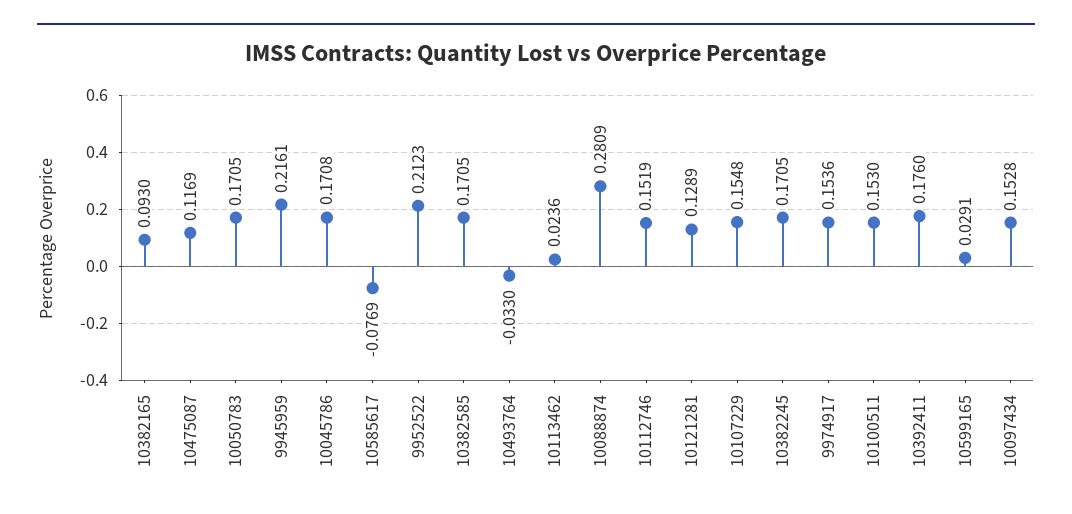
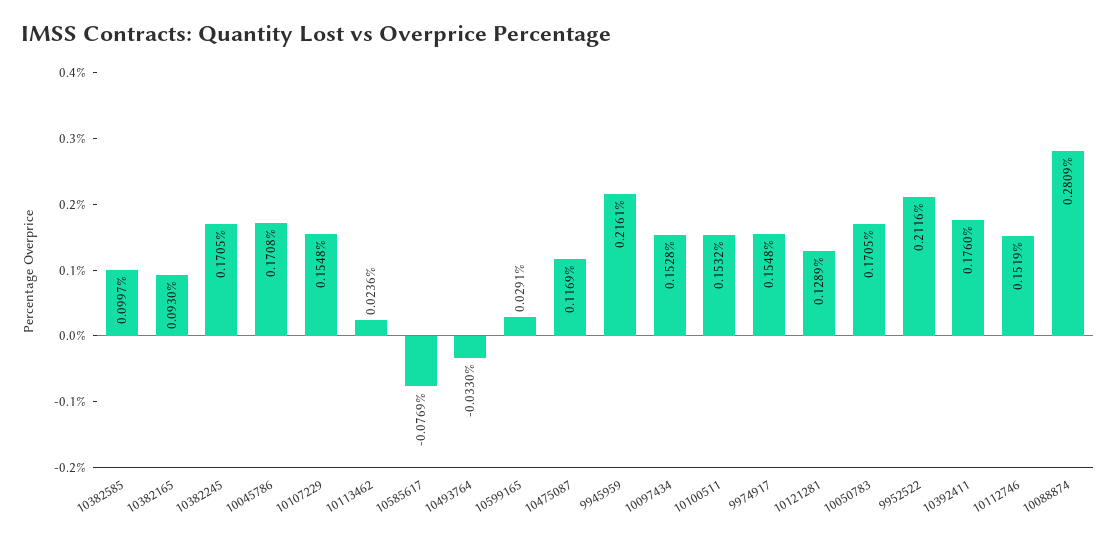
9952522: 0.2123 -> 0.2116
10382585: 0.1705 -> 0.0997
9974917: 0.1536 -> 0.1548
10100511: 0.153 -> 0.1532

